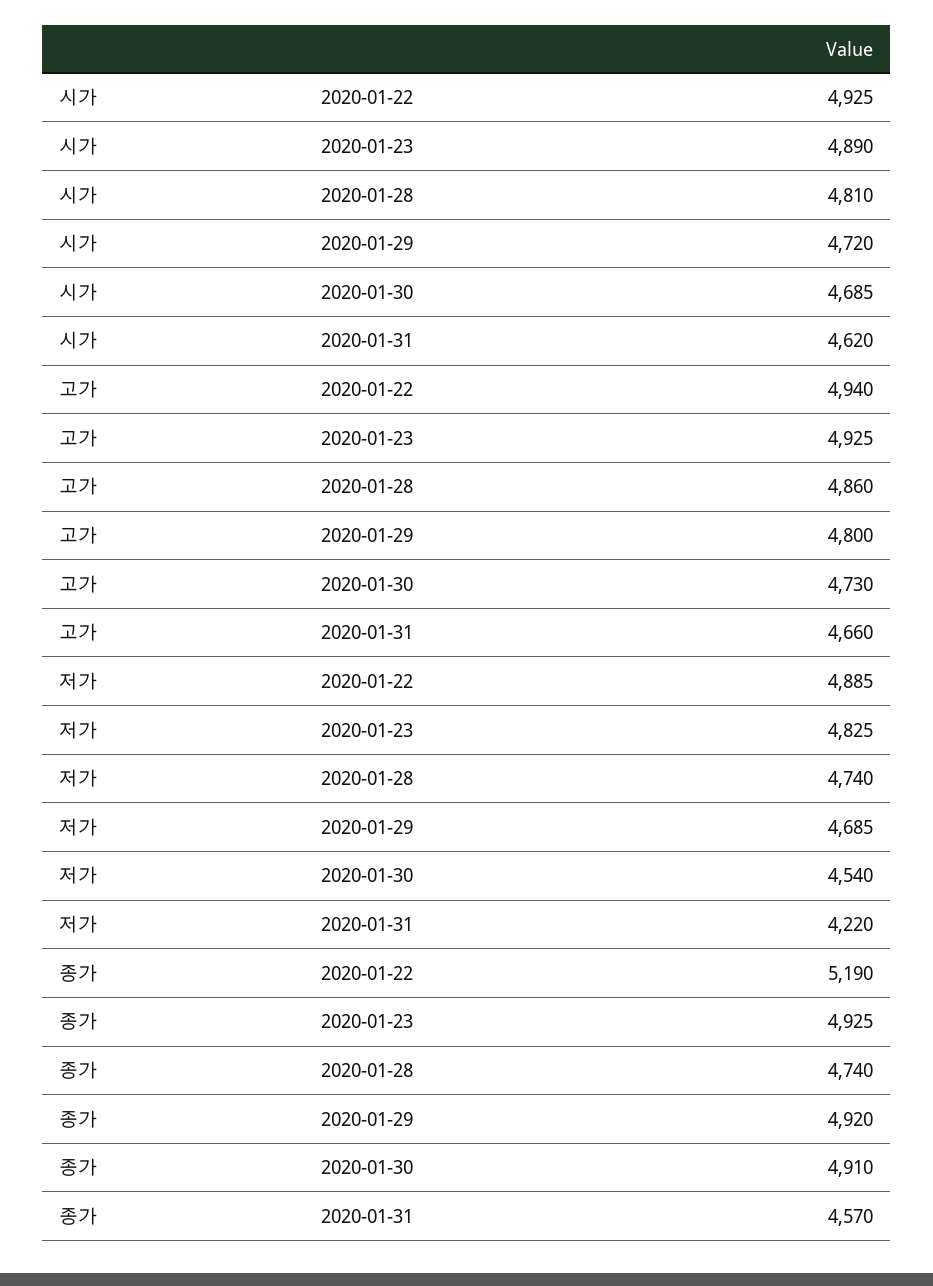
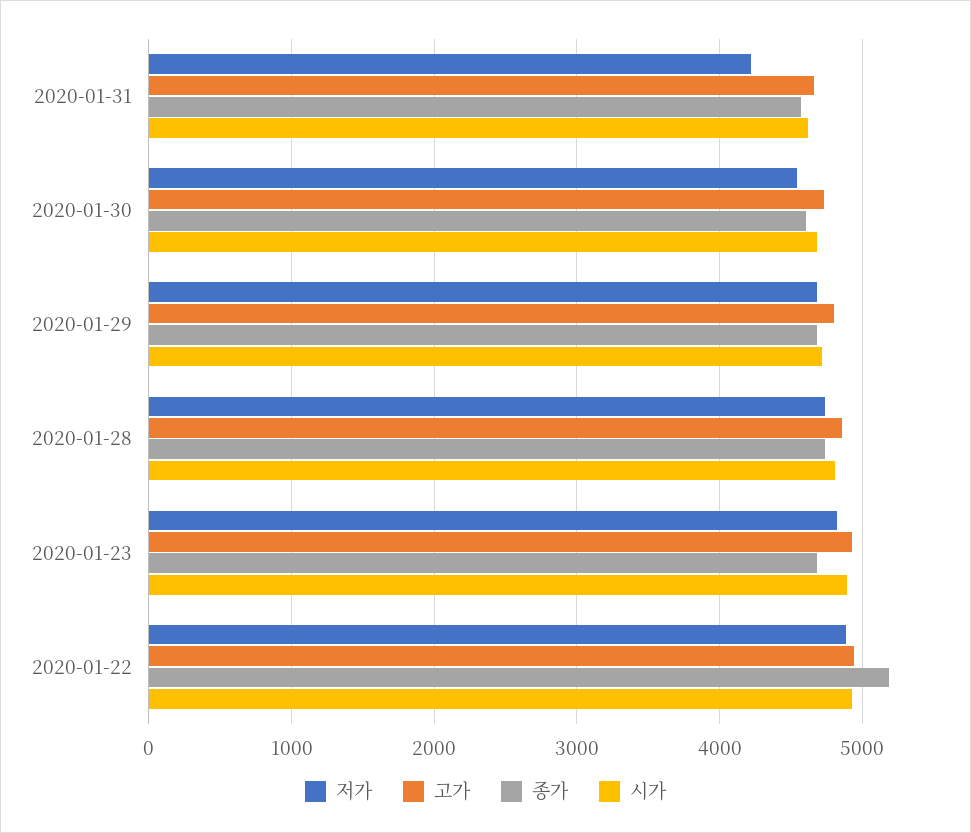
종가, 2020-01-23: 4925 -> 4700
종가, 2020-01-29: 4920 -> 4700
종가, 2020-01-30: 4910 -> 4600

